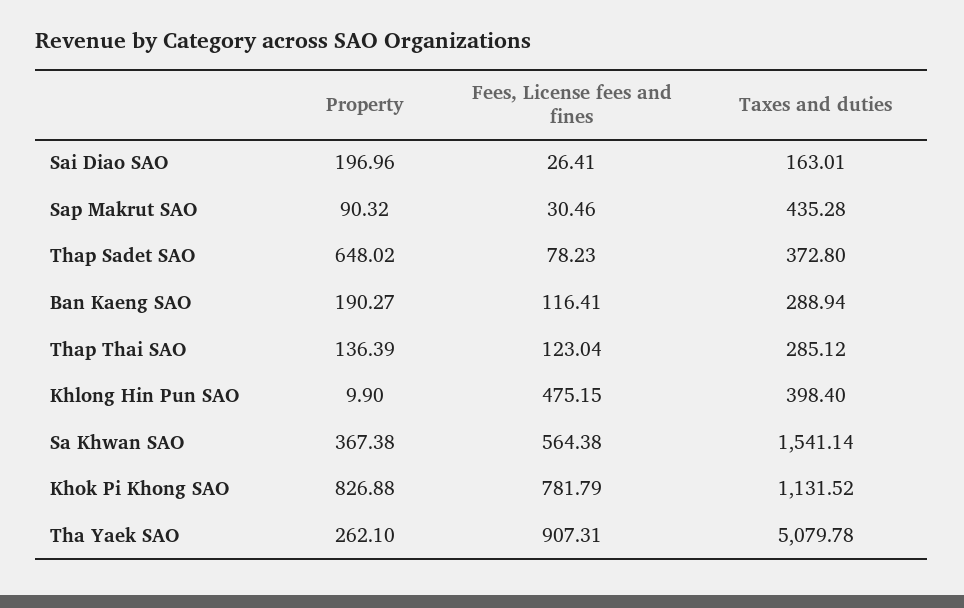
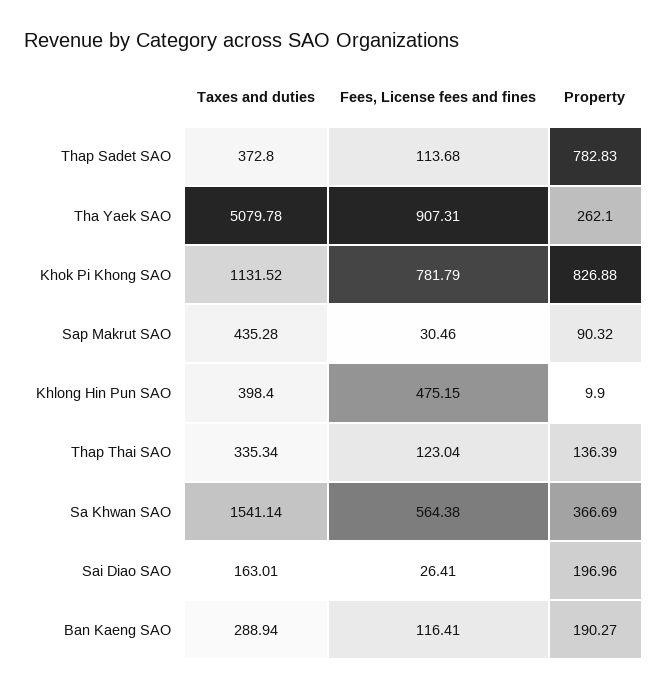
Property, Thap Sadet SAO: 648.02 -> 782.83
Fees, License fees and fines, Thap Sadet SAO: 78.23 -> 113.68
Taxes and duties, Thap Thai SAO: 285.12 -> 335.34
Property, Sa Khwan SAO: 367.38 -> 366.69

